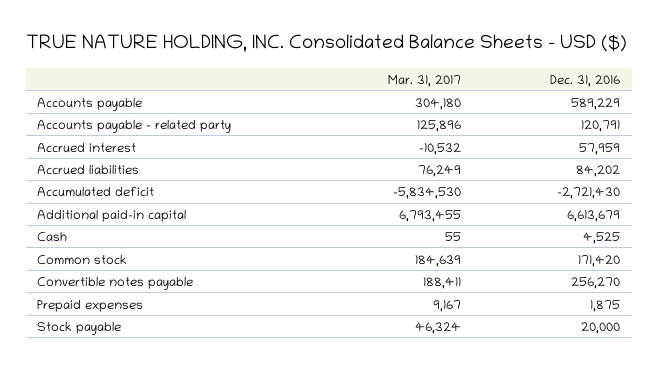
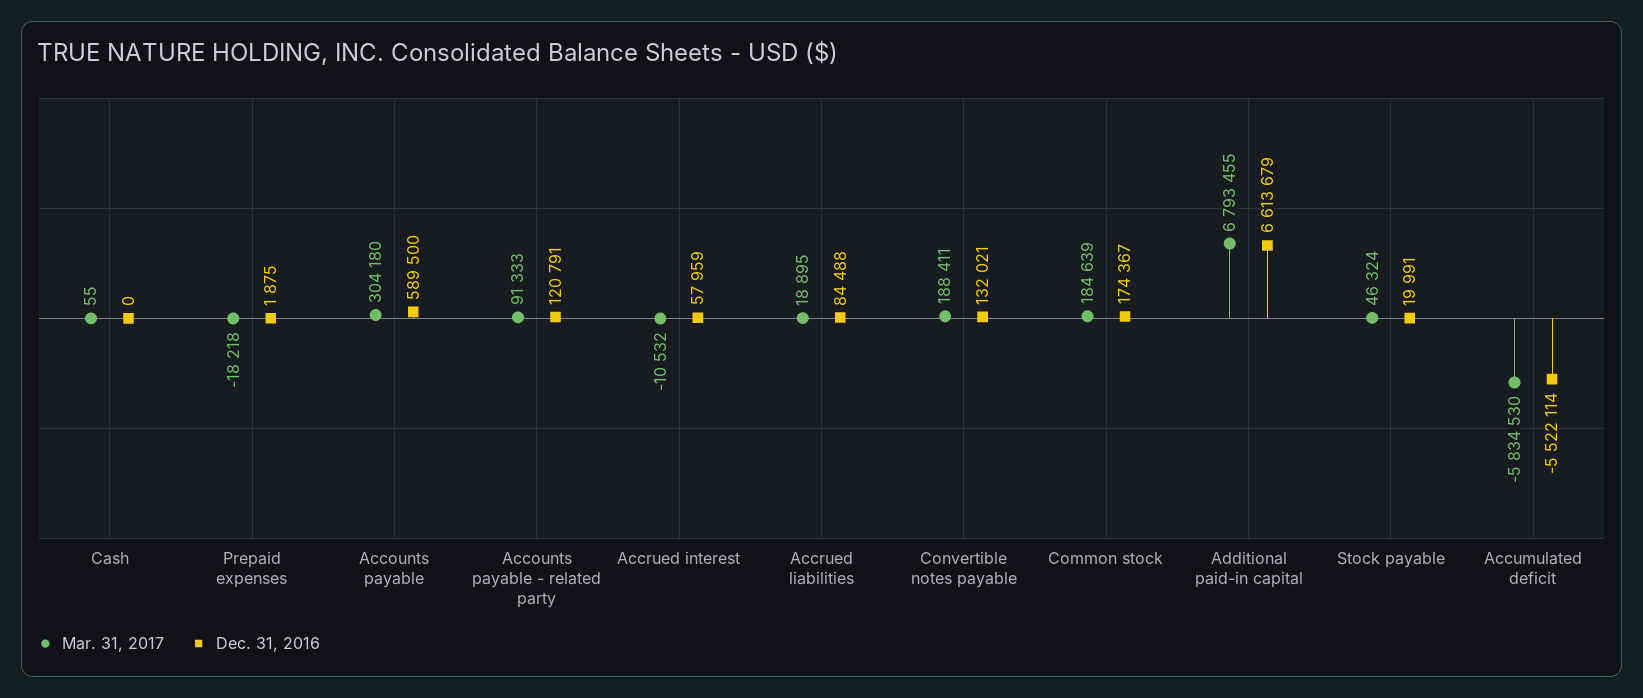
Dec. 31, 2016, Accounts payable: 589229 -> 589500
Mar. 31, 2017, Accounts payable - related party: 125896 -> 91333
Mar. 31, 2017, Accrued liabilities: 76249 -> 18895
Dec. 31, 2016, Accrued liabilities: 84202 -> 84488
Dec. 31, 2016, Accumulated deficit: -2721430 -> -5522114
Dec. 31, 2016, Cash: 4525 -> 0
Dec. 31, 2016, Common stock: 171420 -> 174367
Dec. 31, 2016, Convertible notes payable: 256270 -> 132021
Mar. 31, 2017, Prepaid expenses: 9167 -> -18218
Dec. 31, 2016, Stock payable: 20000 -> 19991

